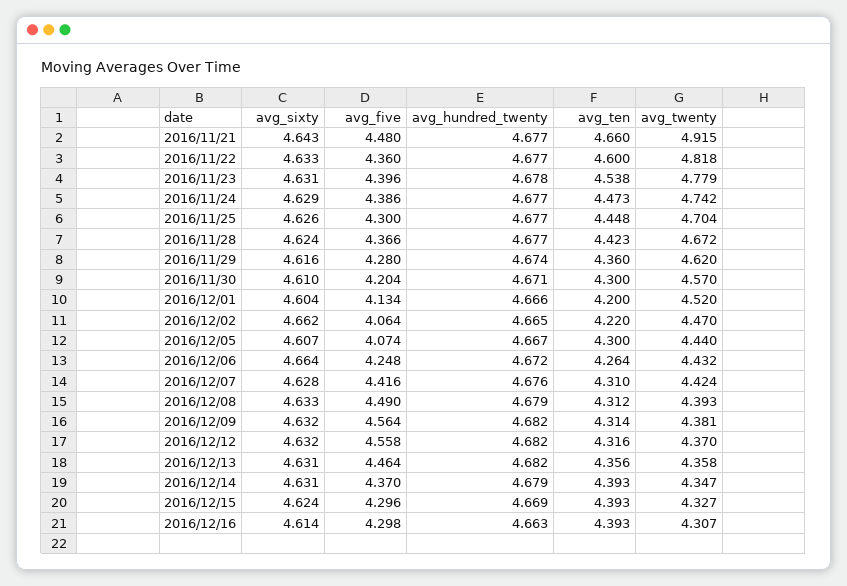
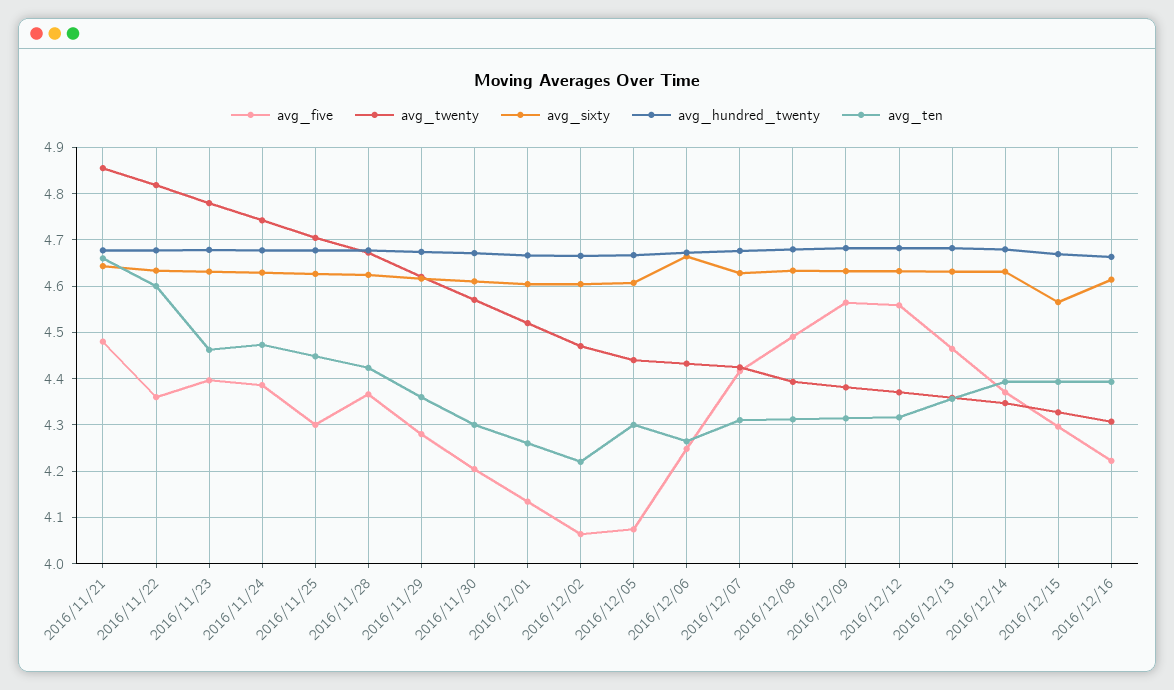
avg_twenty, 2016/11/21: 4.915 -> 4.86
avg_ten, 2016/11/23: 4.538 -> 4.46
avg_ten, 2016/12/01: 4.2 -> 4.26
avg_sixty, 2016/12/02: 4.662 -> 4.6
avg_sixty, 2016/12/15: 4.624 -> 4.56
avg_five, 2016/12/16: 4.298 -> 4.22

